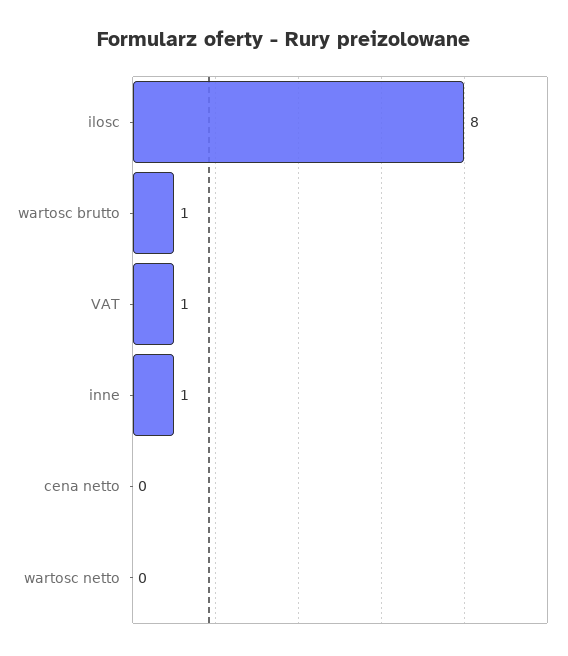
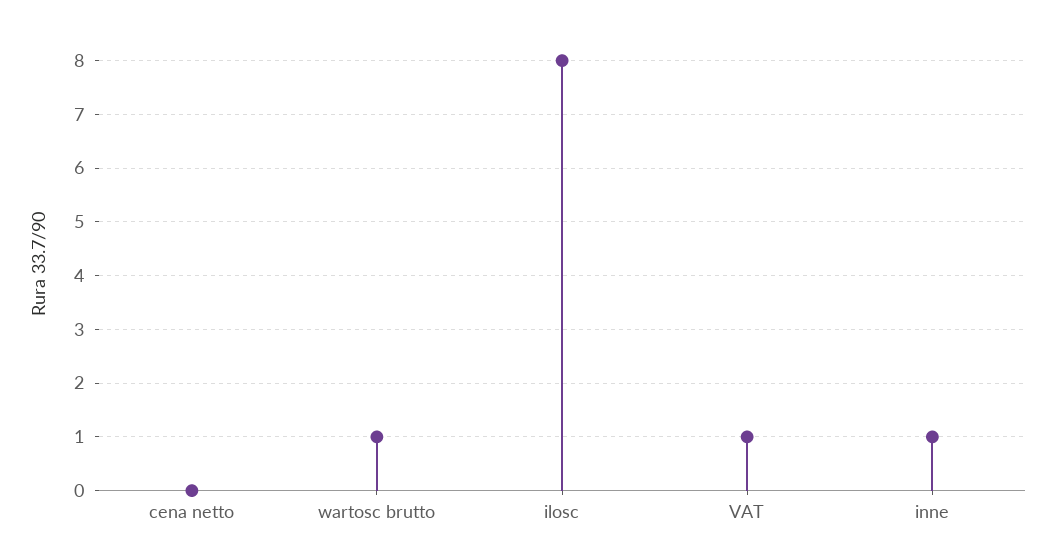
wartosc netto: 0 -> none

